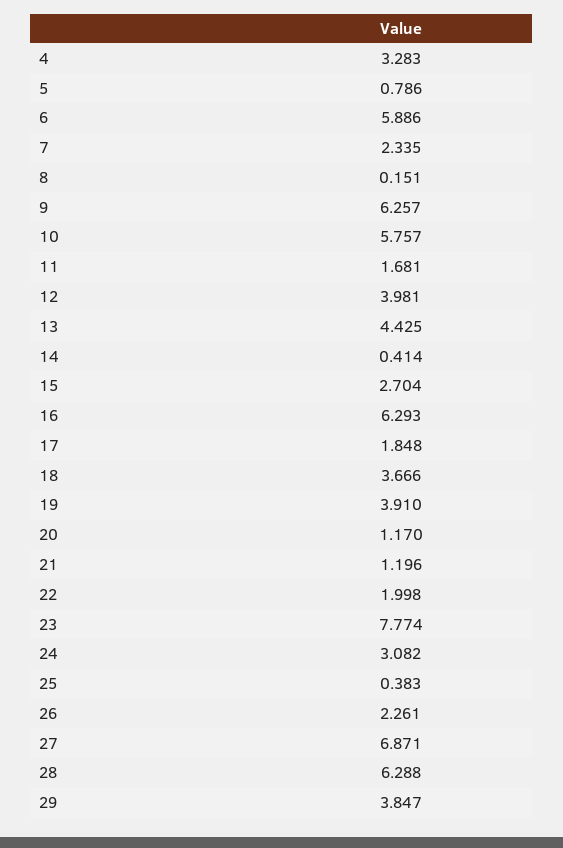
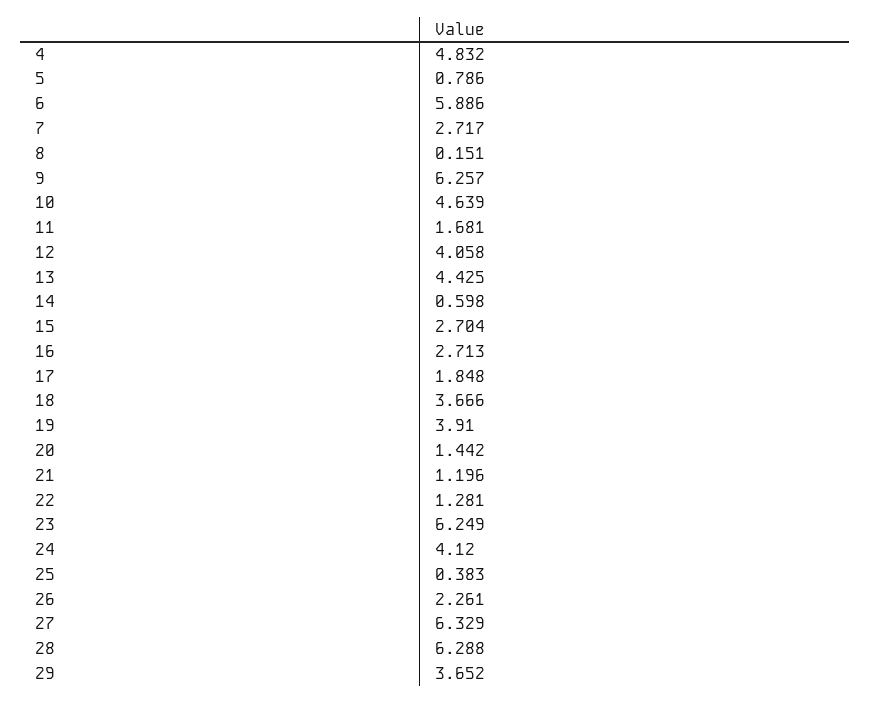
4: 3.283 -> 4.832
7: 2.335 -> 2.717
10: 5.757 -> 4.639
12: 3.981 -> 4.058
14: 0.414 -> 0.598
16: 6.293 -> 2.713
20: 1.17 -> 1.442
22: 1.998 -> 1.281
23: 7.774 -> 6.249
24: 3.082 -> 4.12
27: 6.871 -> 6.329
29: 3.847 -> 3.652

